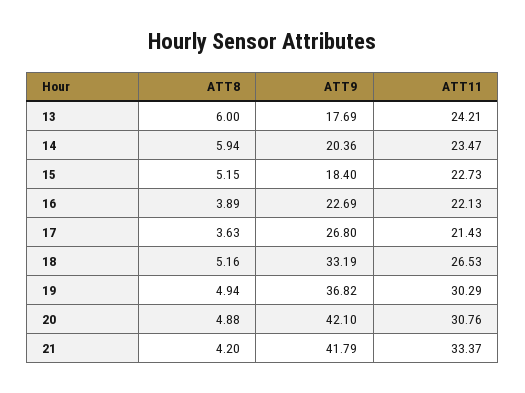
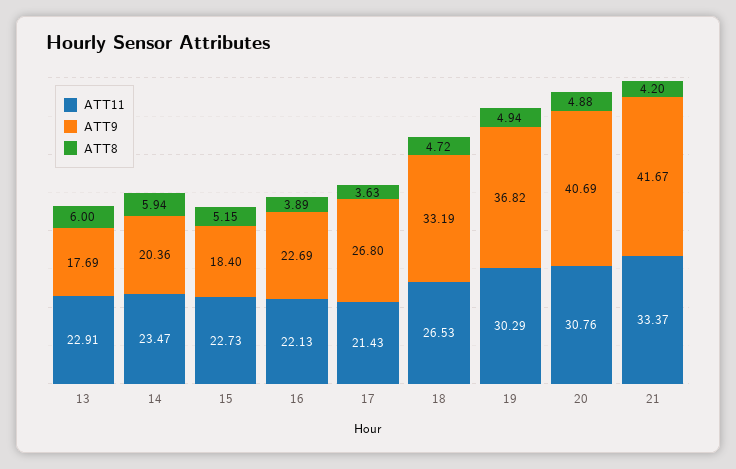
ATT11, 13: 24.21 -> 22.91
ATT8, 18: 5.16 -> 4.72
ATT9, 20: 42.1 -> 40.69
ATT9, 21: 41.79 -> 41.67

